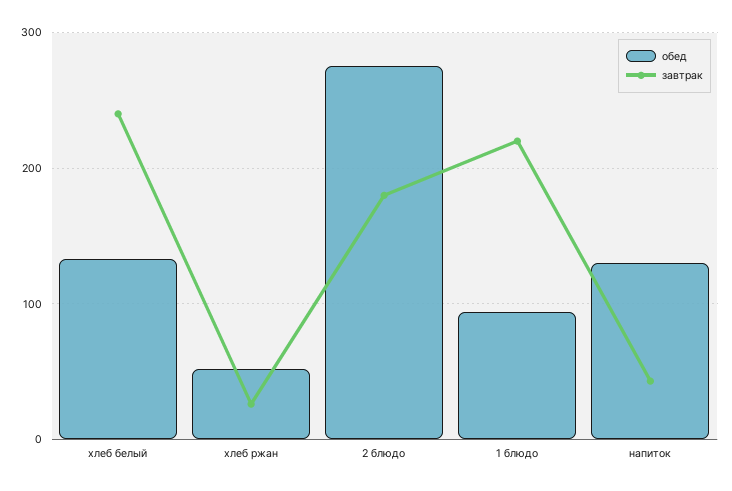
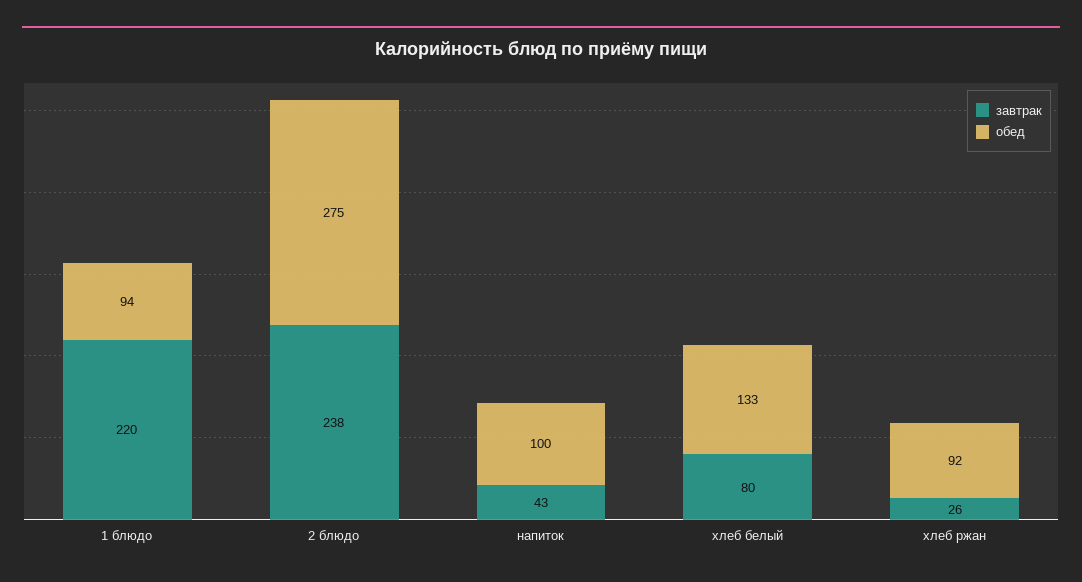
завтрак, хлеб белый: 240 -> 80
обед, хлеб ржан: 50 -> 92
завтрак, 2 блюдо: 180 -> 238
обед, напиток: 130 -> 100

